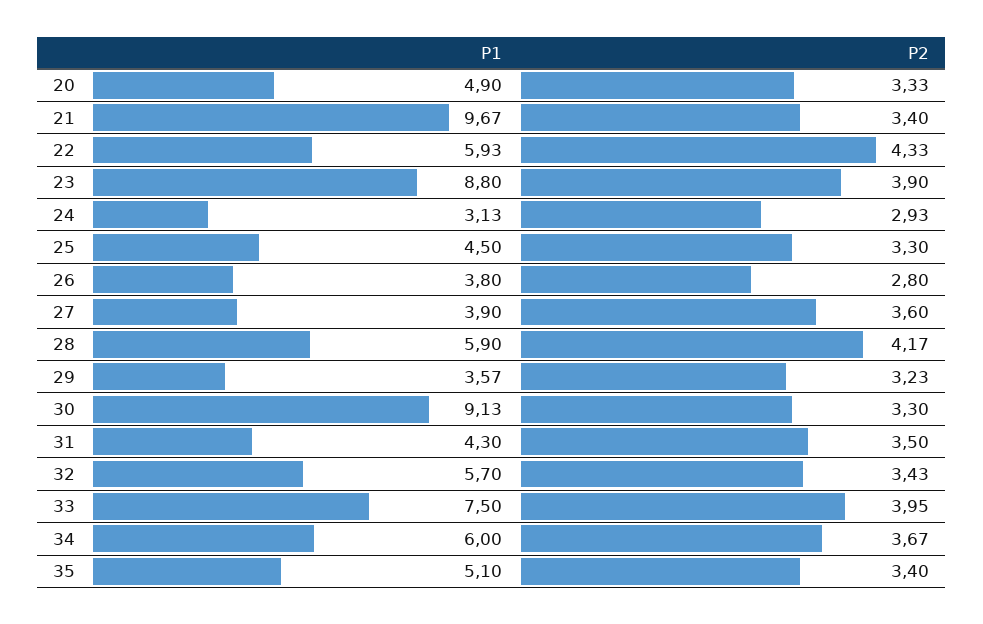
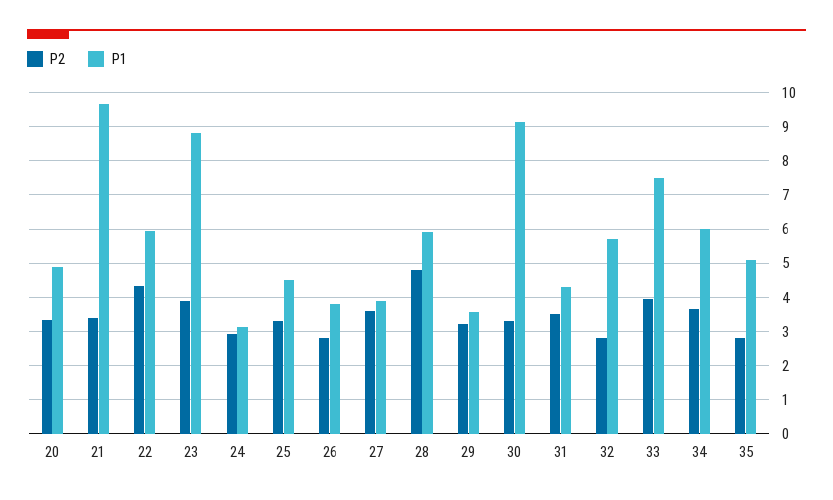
P2, 28: 4.17 -> 4.8
P2, 32: 3.43 -> 2.8
P2, 35: 3.4 -> 2.8

